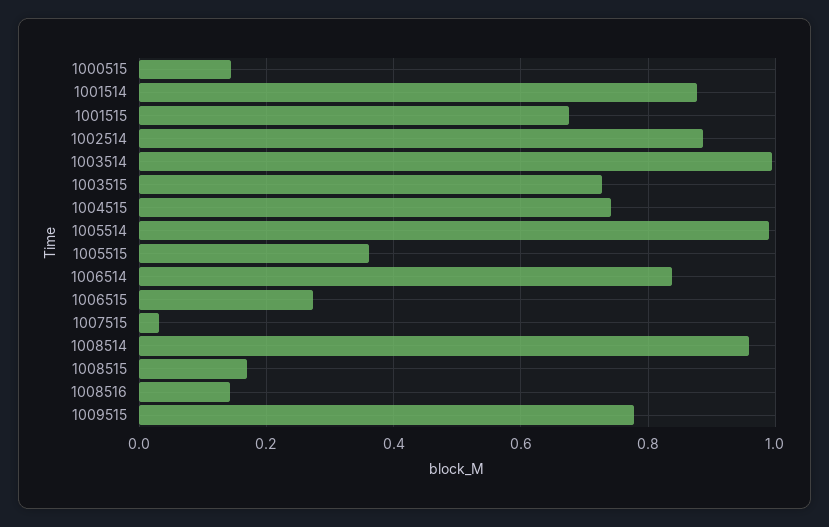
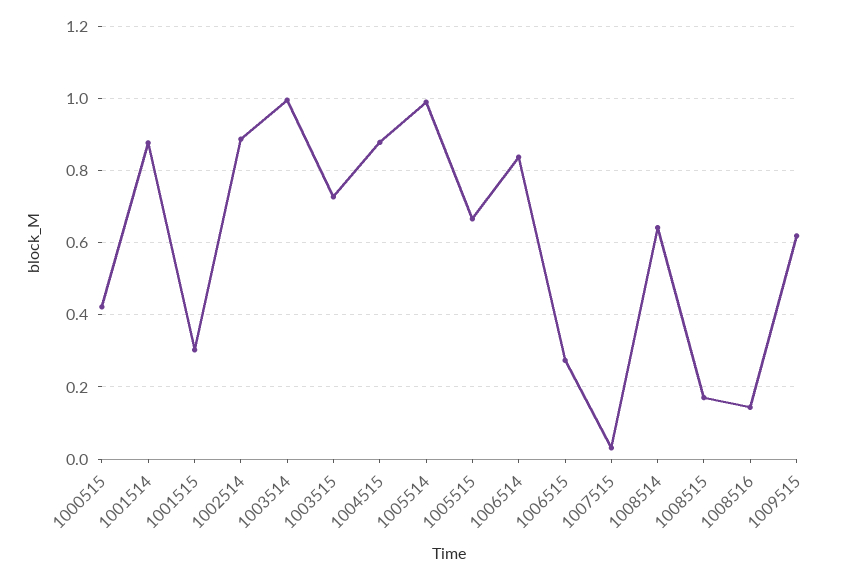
1000515: 0.14 -> 0.42
1001515: 0.68 -> 0.3
1004515: 0.74 -> 0.88
1005515: 0.36 -> 0.66
1008514: 0.96 -> 0.64
1009515: 0.78 -> 0.62

